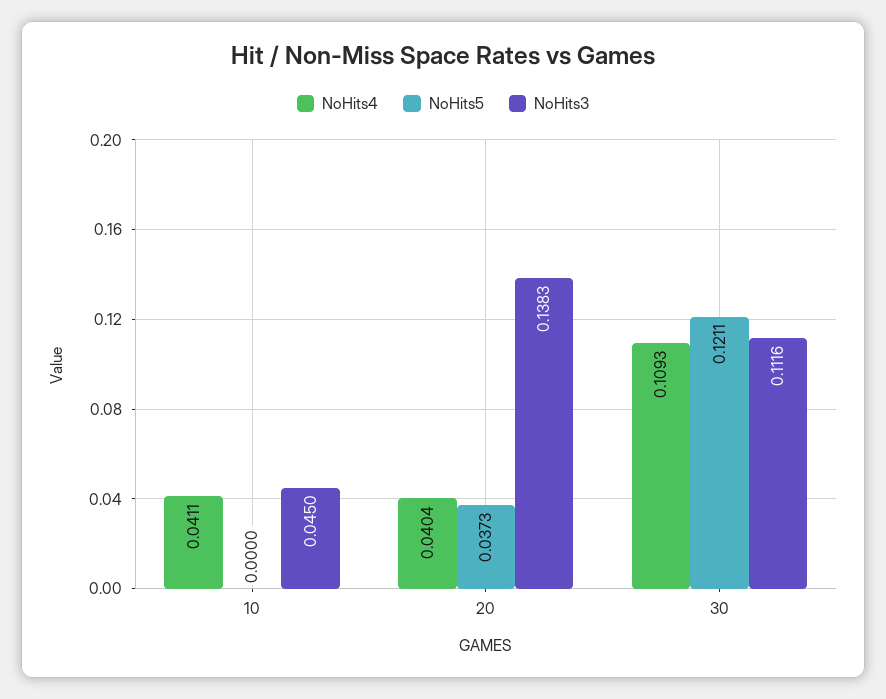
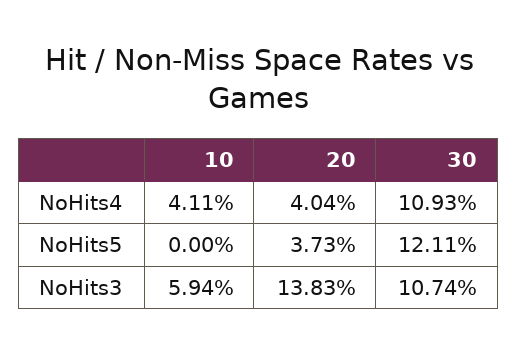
NoHits3, 10: 0.045 -> 0.0594
NoHits3, 30: 0.1116 -> 0.1074

